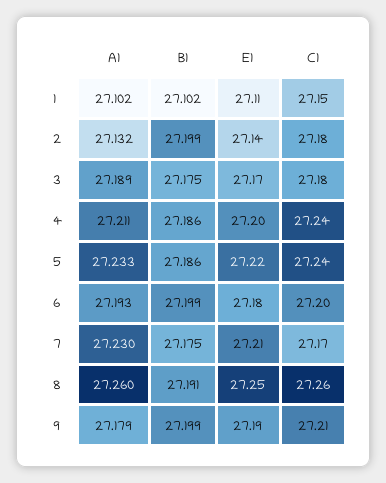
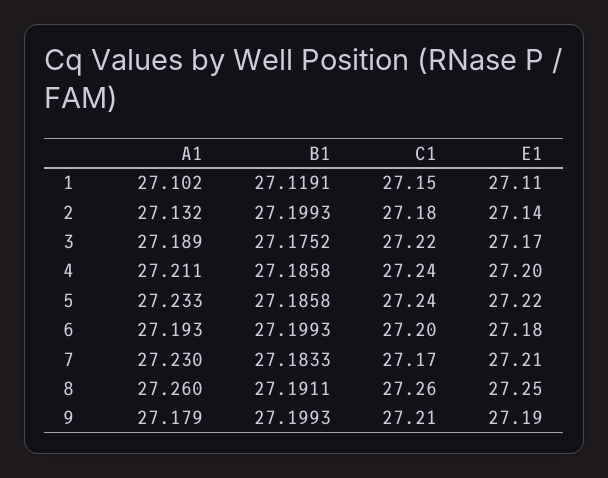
B1, 1: 27.102 -> 27.1191
C1, 3: 27.18 -> 27.22
B1, 7: 27.175 -> 27.1833

